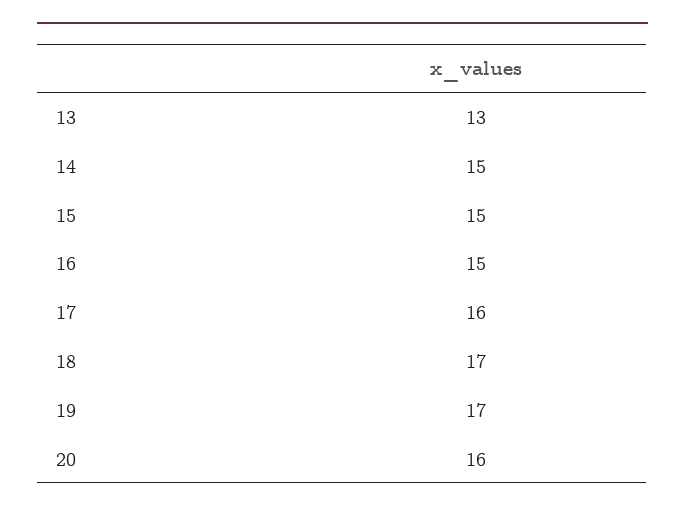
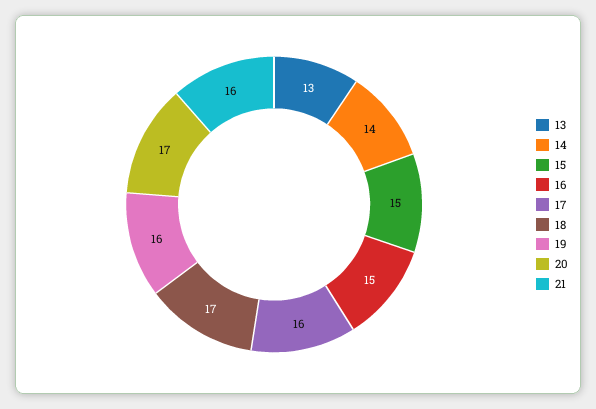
14: 15 -> 14
19: 17 -> 16
20: 16 -> 17
21: none -> 16

